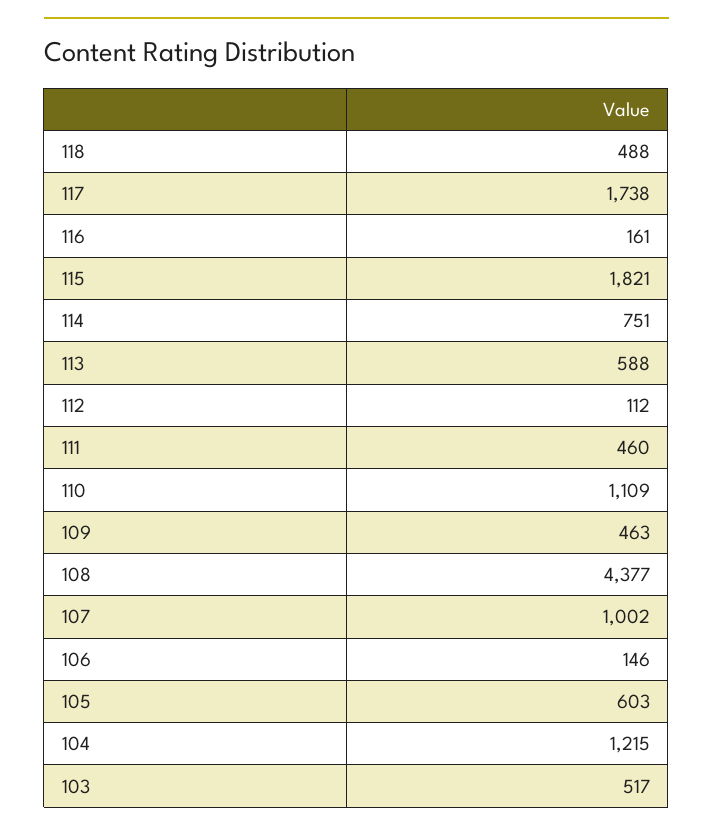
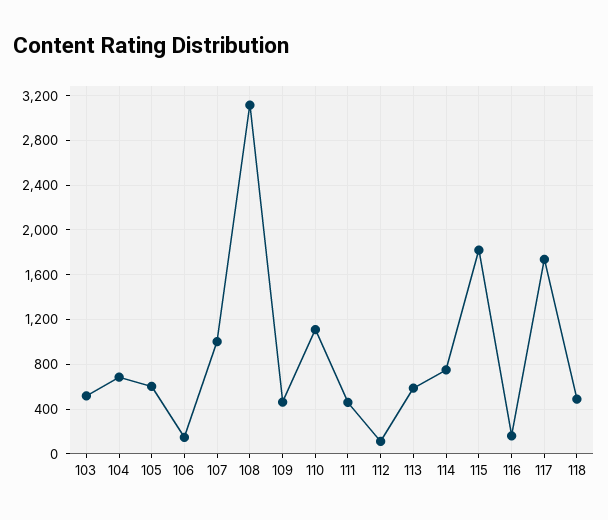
108: 4377 -> 3100
104: 1215 -> 700

